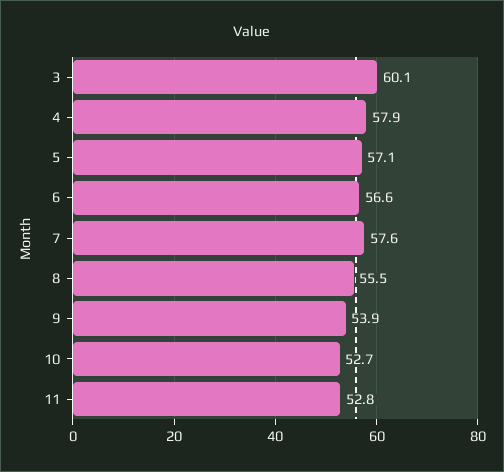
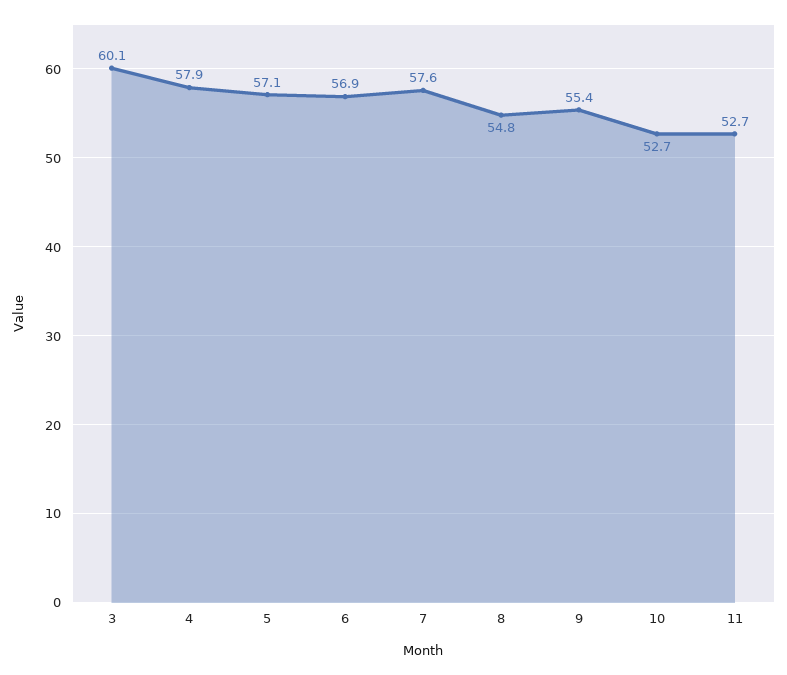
6: 56.6 -> 56.9
8: 55.5 -> 54.8
9: 53.9 -> 55.4
11: 52.8 -> 52.7

